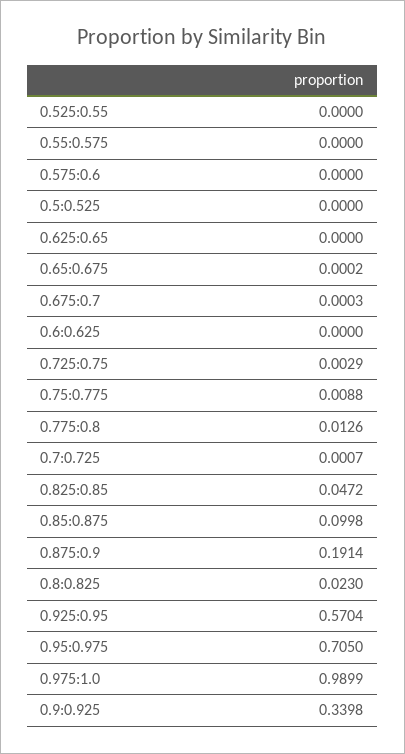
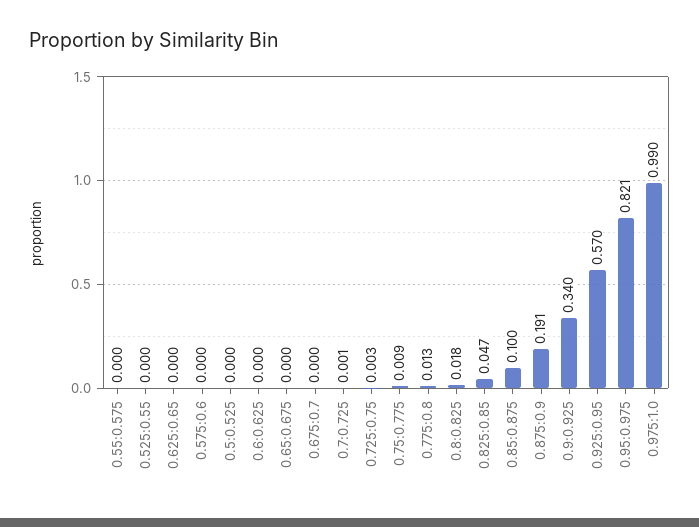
0.8:0.825: 0.023 -> 0.018
0.95:0.975: 0.705 -> 0.821

